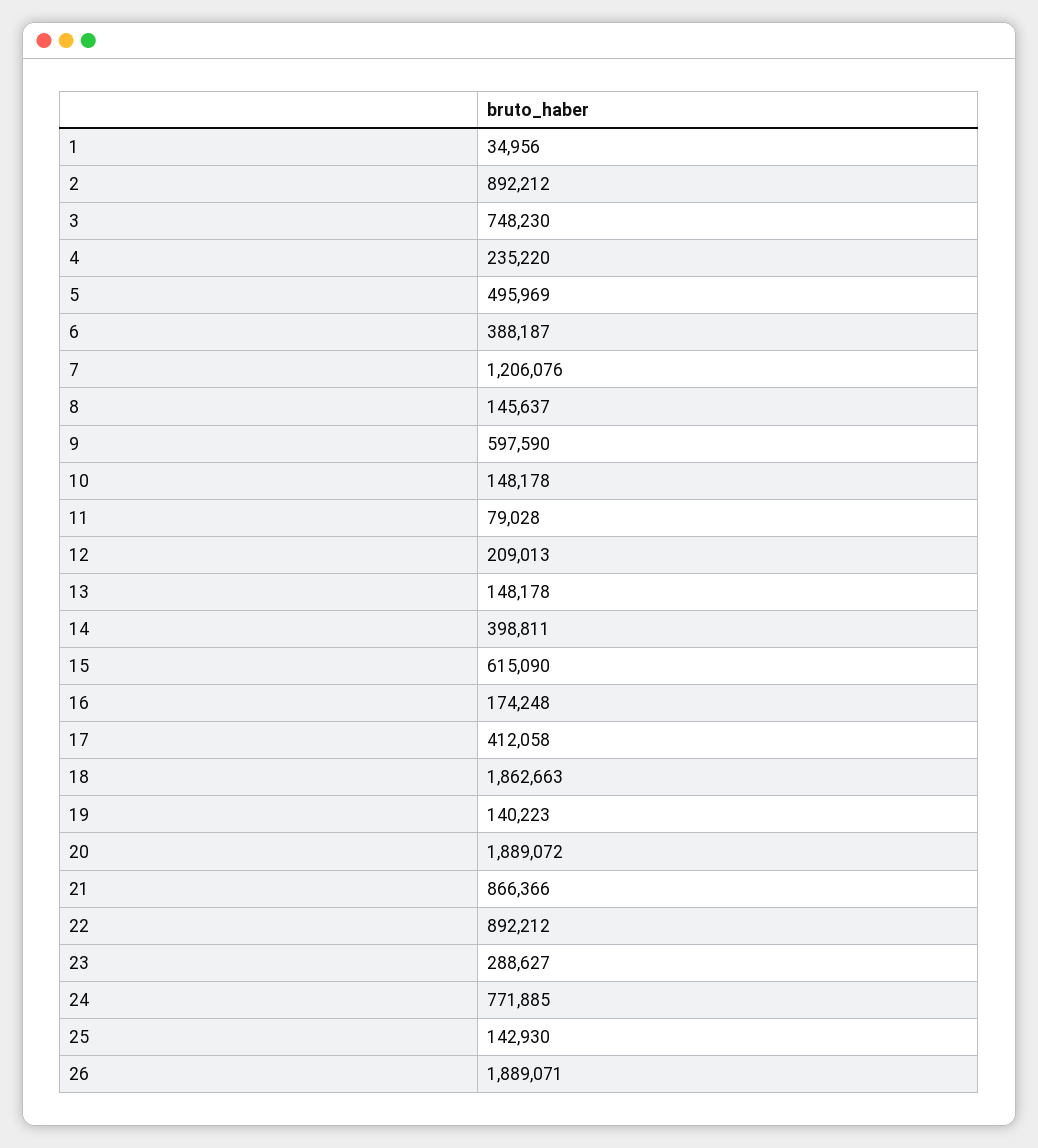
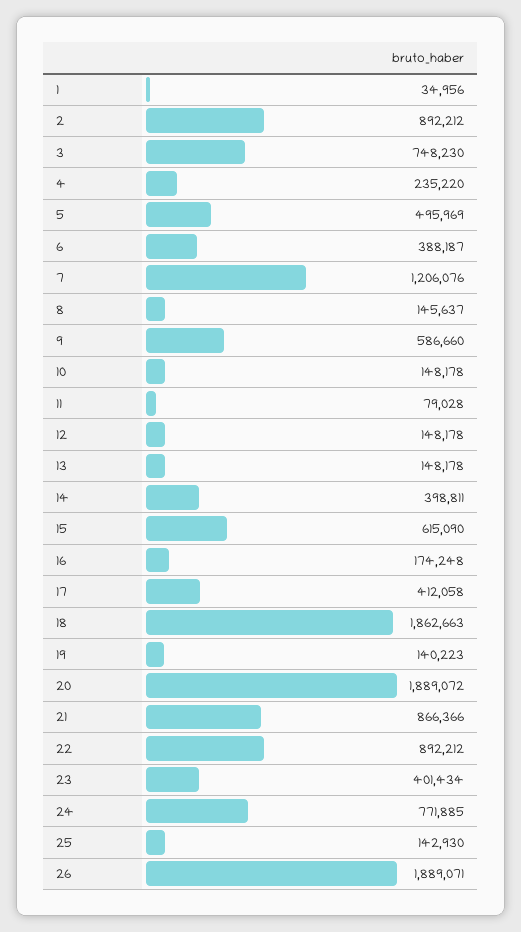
9: 597590 -> 586660
12: 209013 -> 148178
23: 288627 -> 401434

